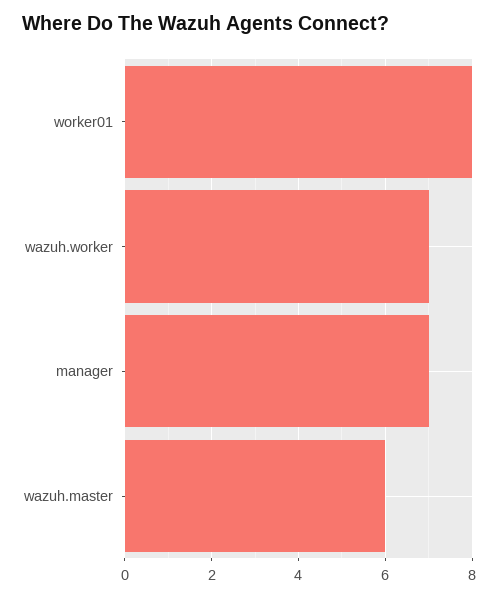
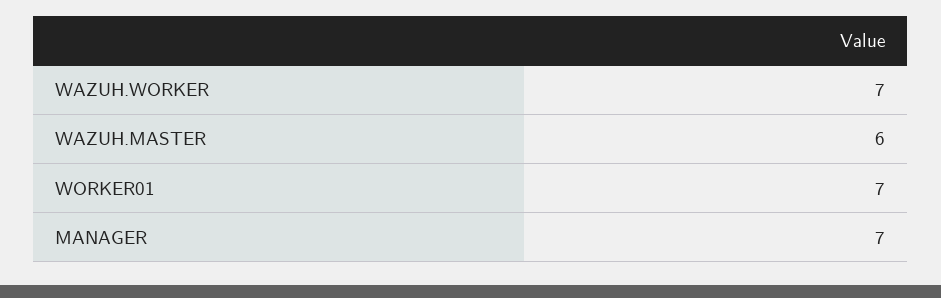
worker01: 8 -> 7

